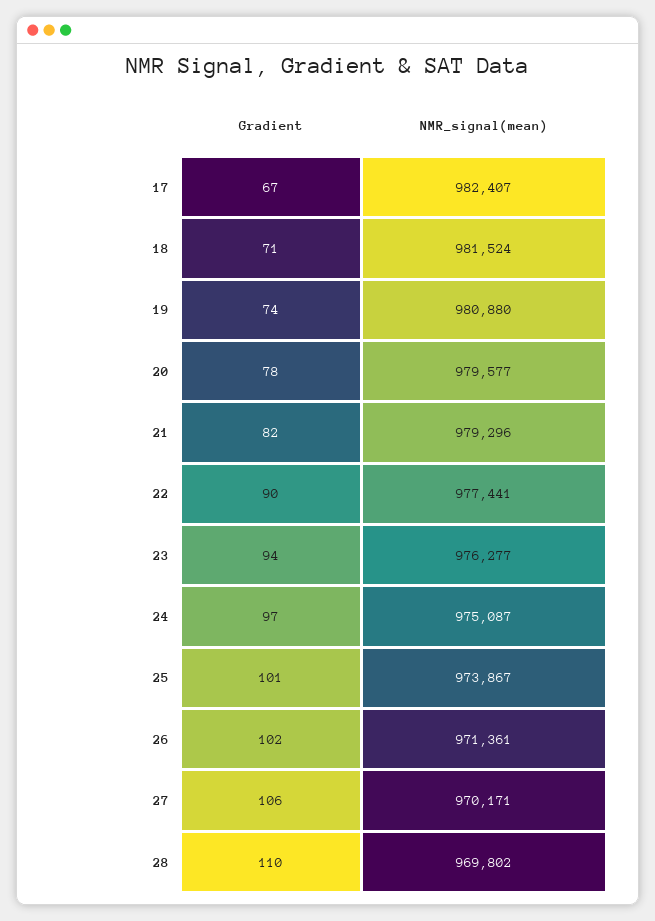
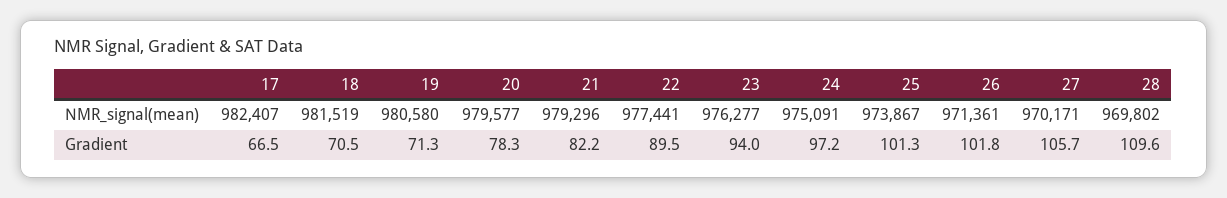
NMR_signal(mean), 18: 981524 -> 981519
Gradient, 19: 74 -> 71.3
NMR_signal(mean), 19: 980880 -> 980580
NMR_signal(mean), 24: 975087 -> 975091

